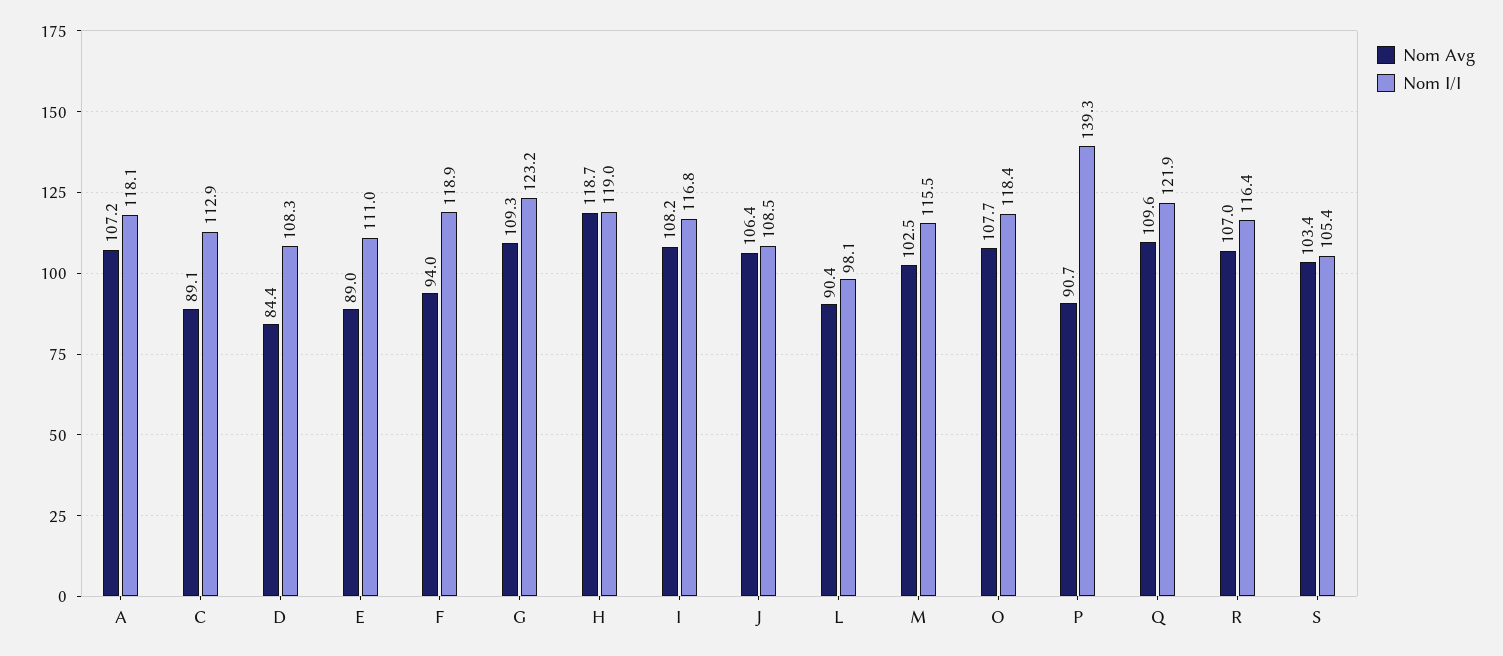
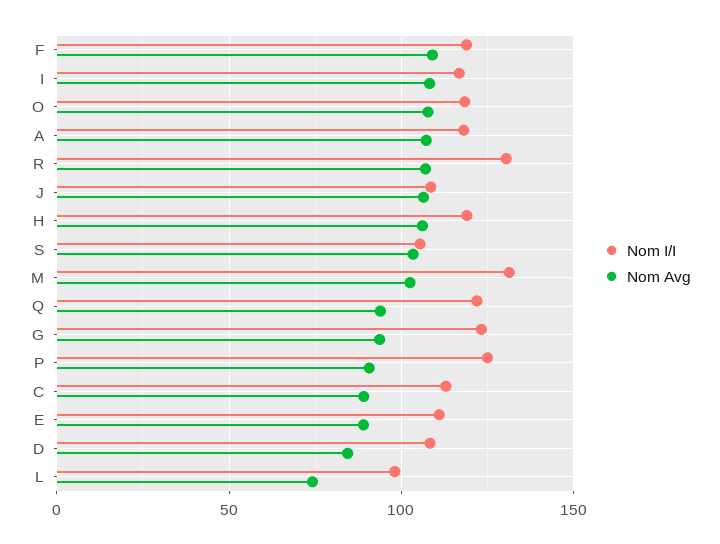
Nom Avg, F: 94 -> 110
Nom Avg, G: 109.3 -> 95
Nom Avg, H: 118.7 -> 105
Nom Avg, L: 90.4 -> 75
Nom I/I, M: 115.5 -> 130
Nom I/I, P: 139.3 -> 125
Nom Avg, Q: 109.6 -> 95
Nom I/I, R: 116.4 -> 130

